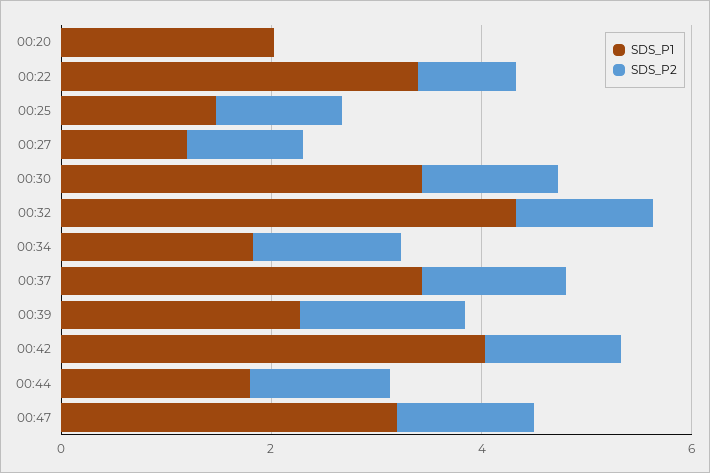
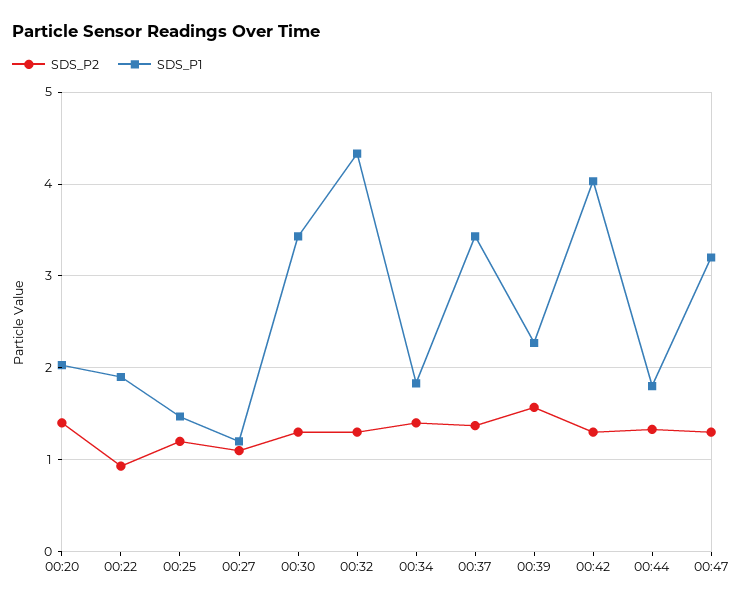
SDS_P2, 00:20: 0 -> 1.4
SDS_P1, 00:22: 3.5 -> 1.9

